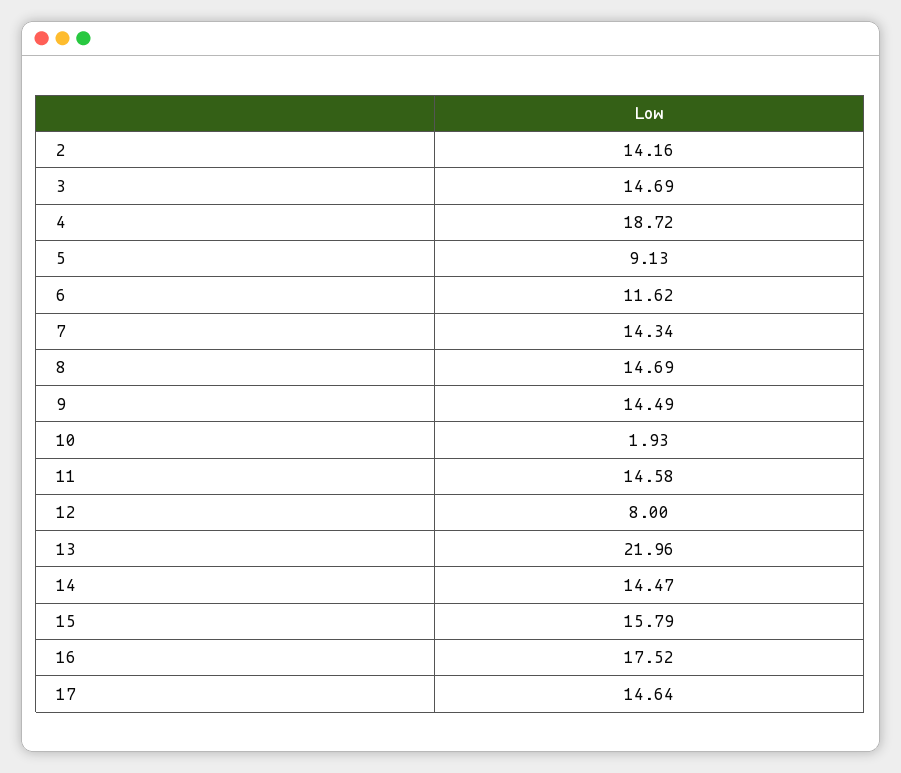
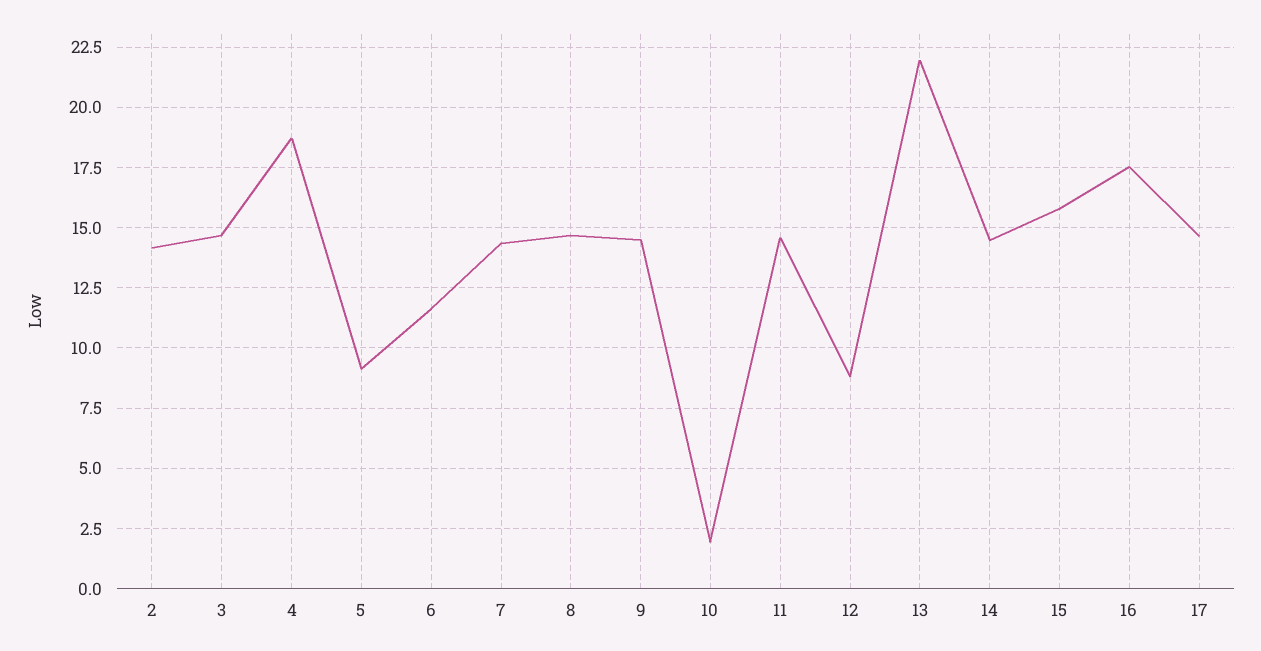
12: 8 -> 8.75

